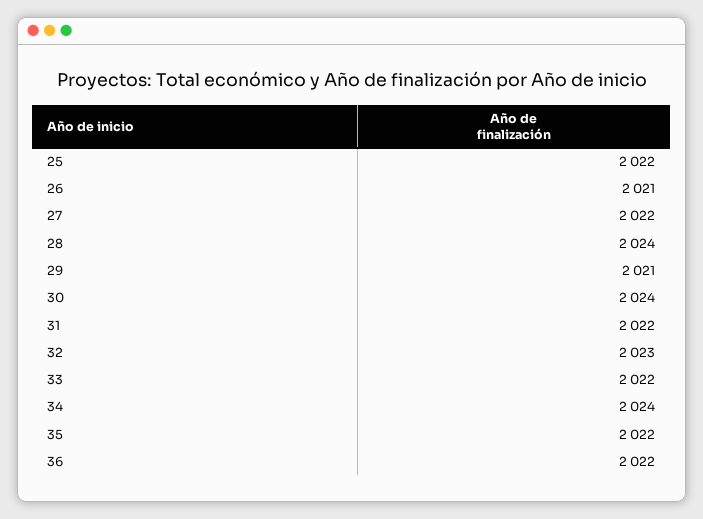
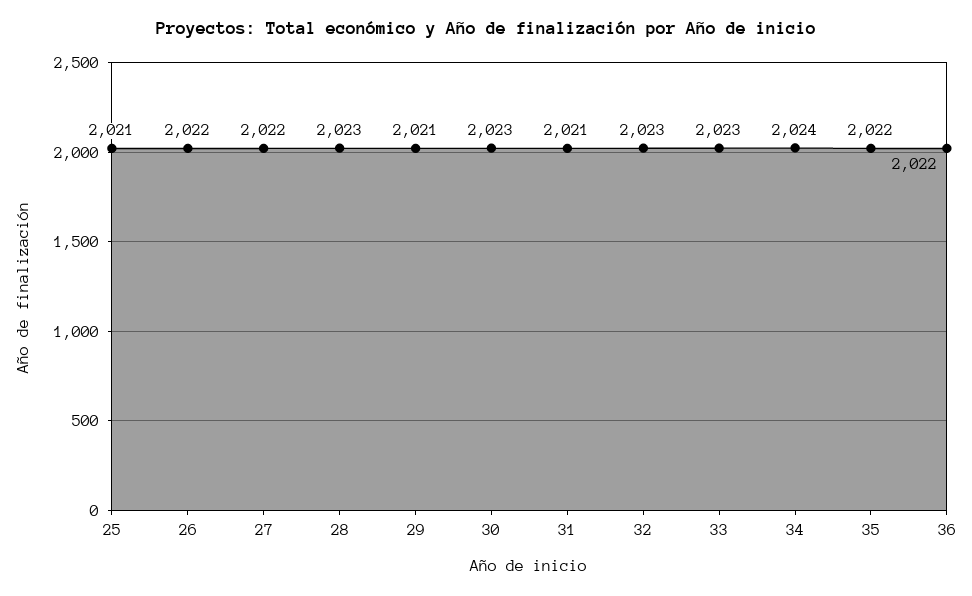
25: 2022 -> 2021
26: 2021 -> 2022
28: 2024 -> 2023
30: 2024 -> 2023
31: 2022 -> 2021
33: 2022 -> 2023

